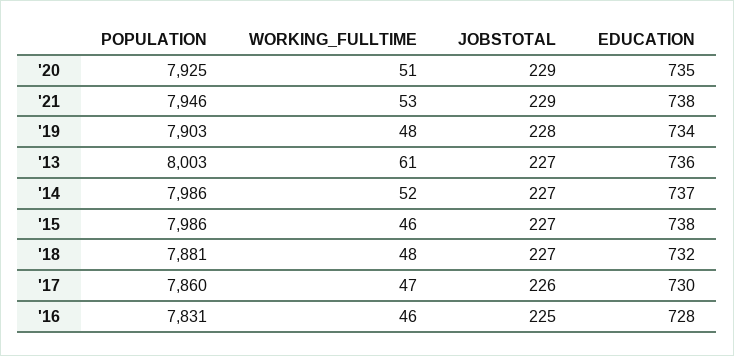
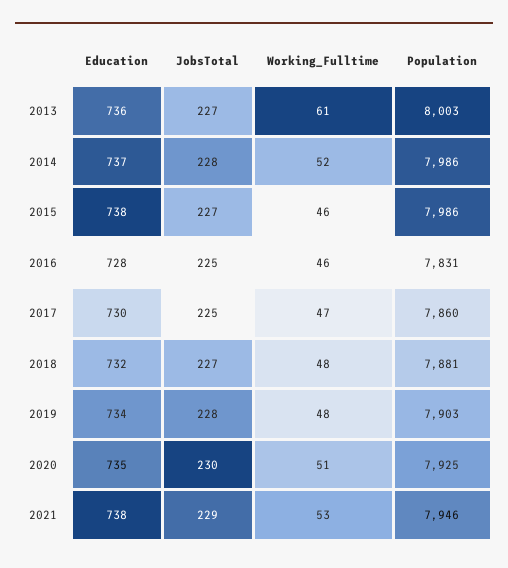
JOBSTOTAL, '20: 229 -> 230
JOBSTOTAL, '14: 227 -> 228
JOBSTOTAL, '17: 226 -> 225

